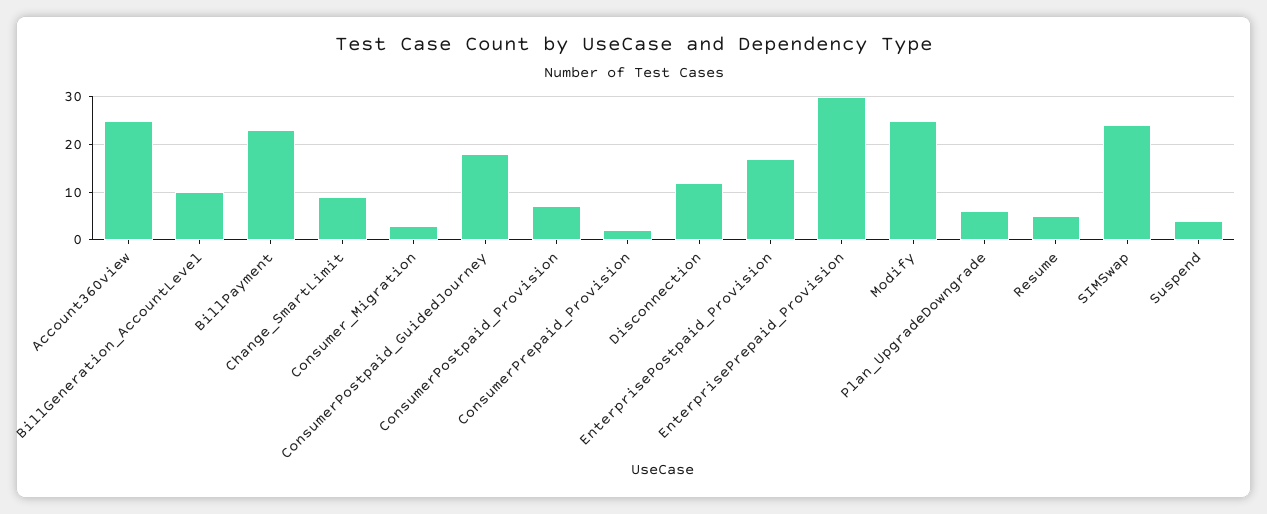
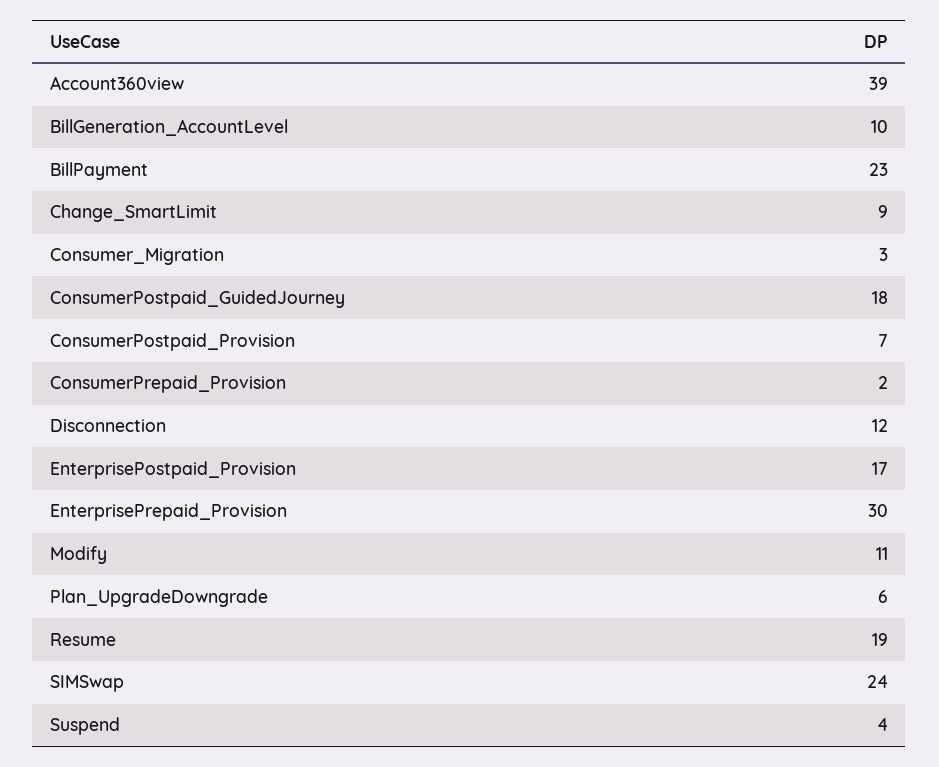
Account360view: 25 -> 39
Modify: 25 -> 11
Resume: 5 -> 19

